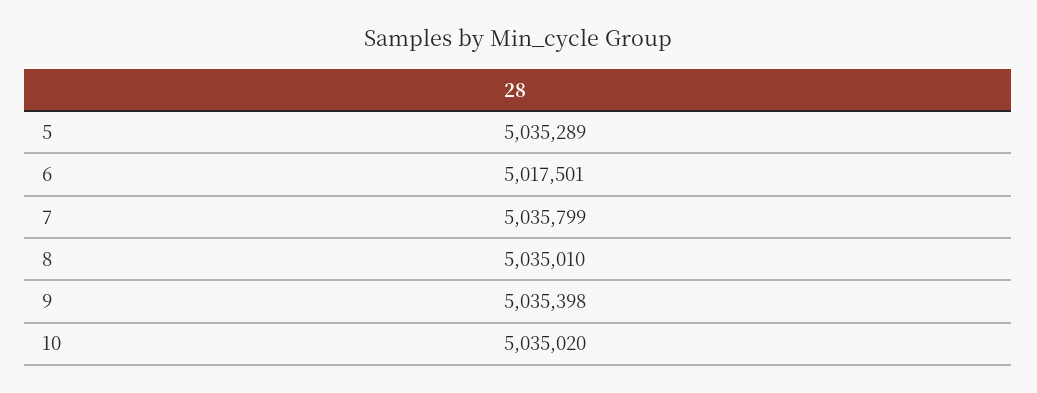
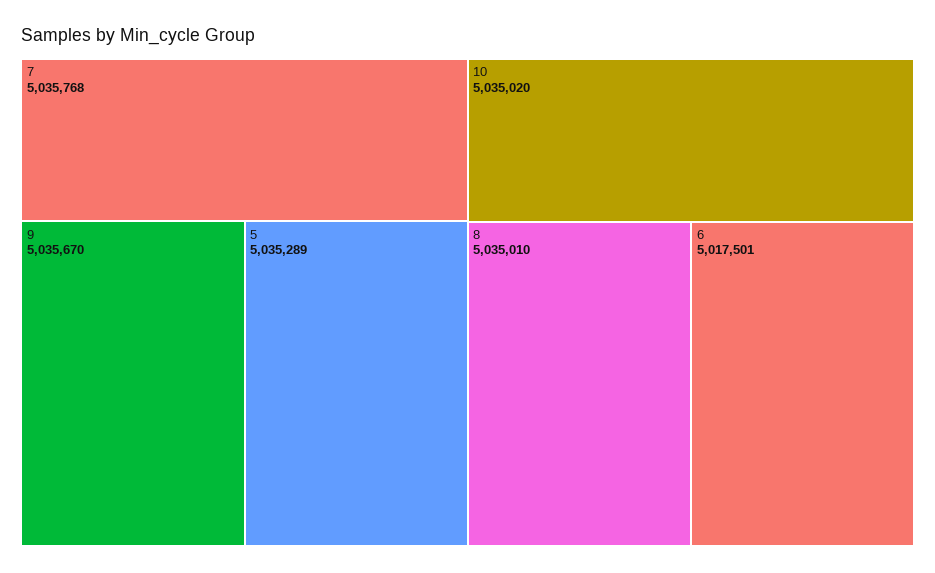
7: 5035799 -> 5035768
9: 5035398 -> 5035670

